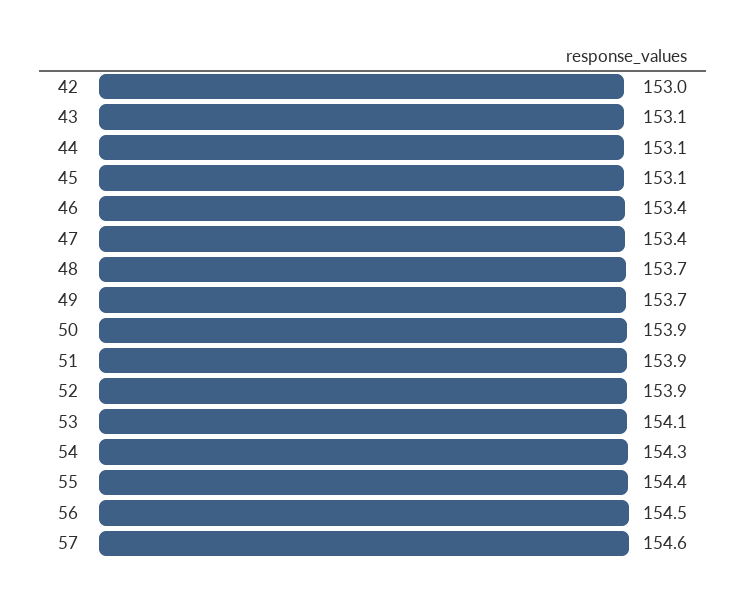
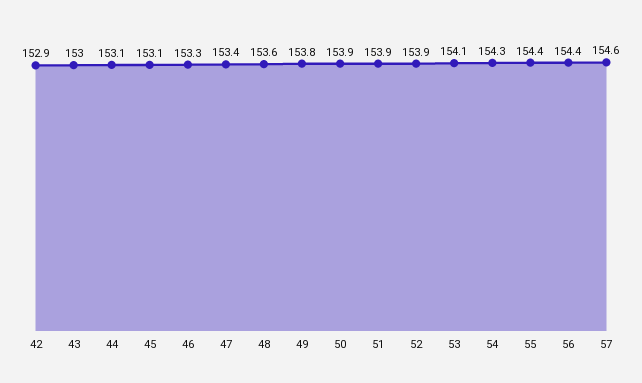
42: 153 -> 152.9
43: 153.1 -> 153
46: 153.4 -> 153.3
48: 153.7 -> 153.6
49: 153.7 -> 153.8
56: 154.5 -> 154.4

